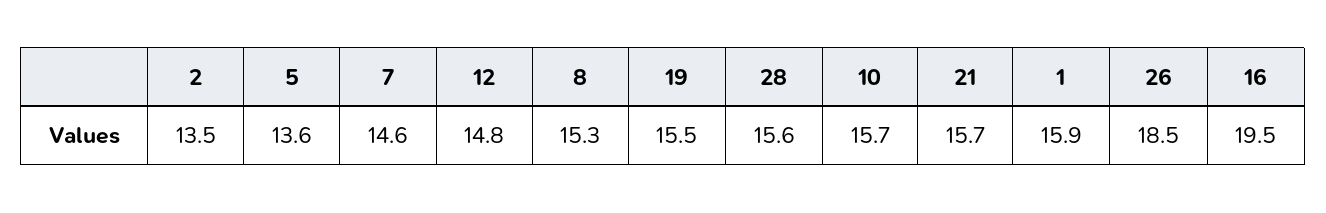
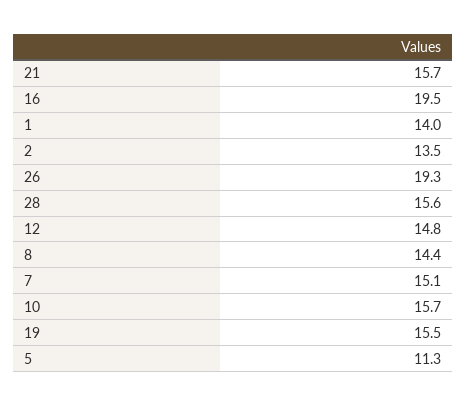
5: 13.6 -> 11.3
7: 14.6 -> 15.1
8: 15.3 -> 14.4
1: 15.9 -> 14
26: 18.5 -> 19.3

